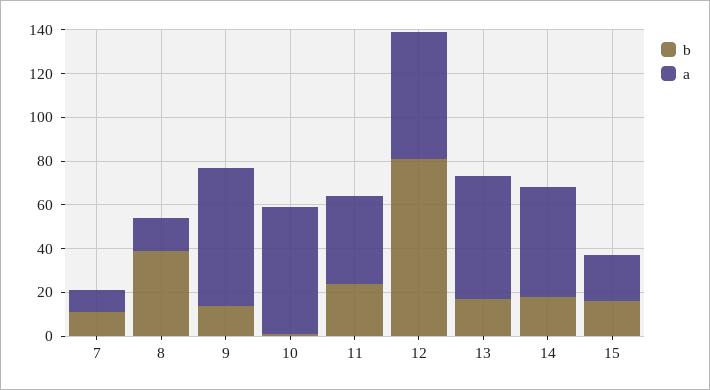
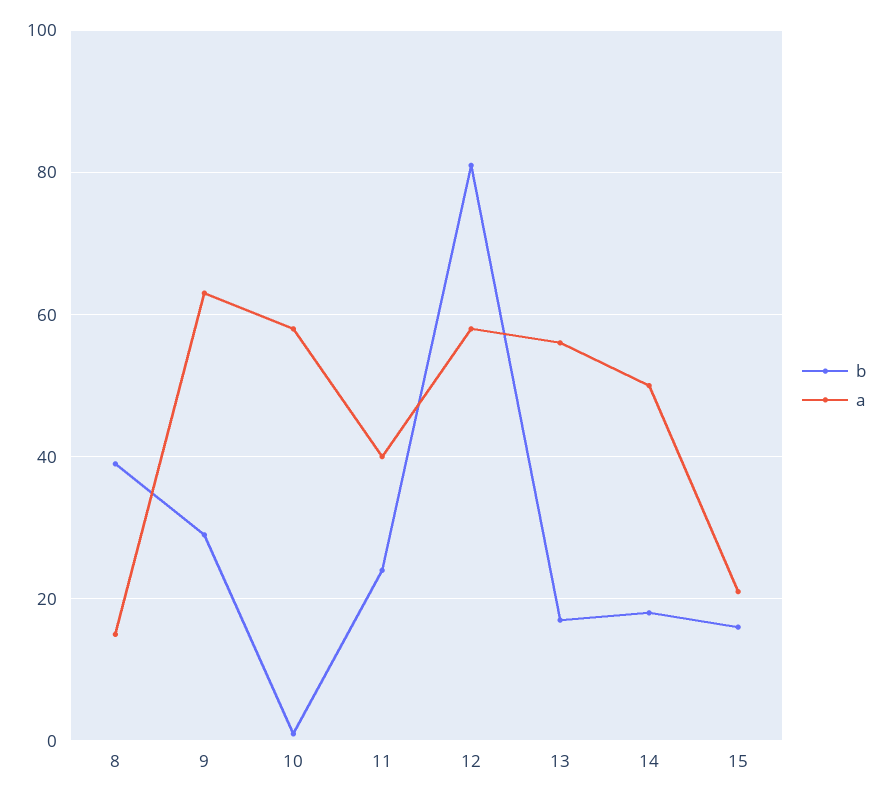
b, 7: 10 -> none
a, 7: 10 -> none
b, 9: 15 -> 30

